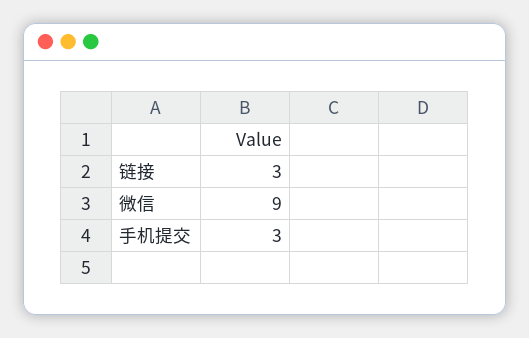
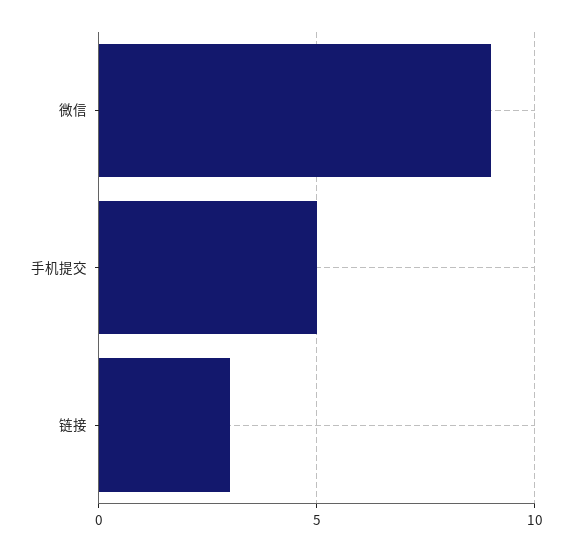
手机提交: 3 -> 5

